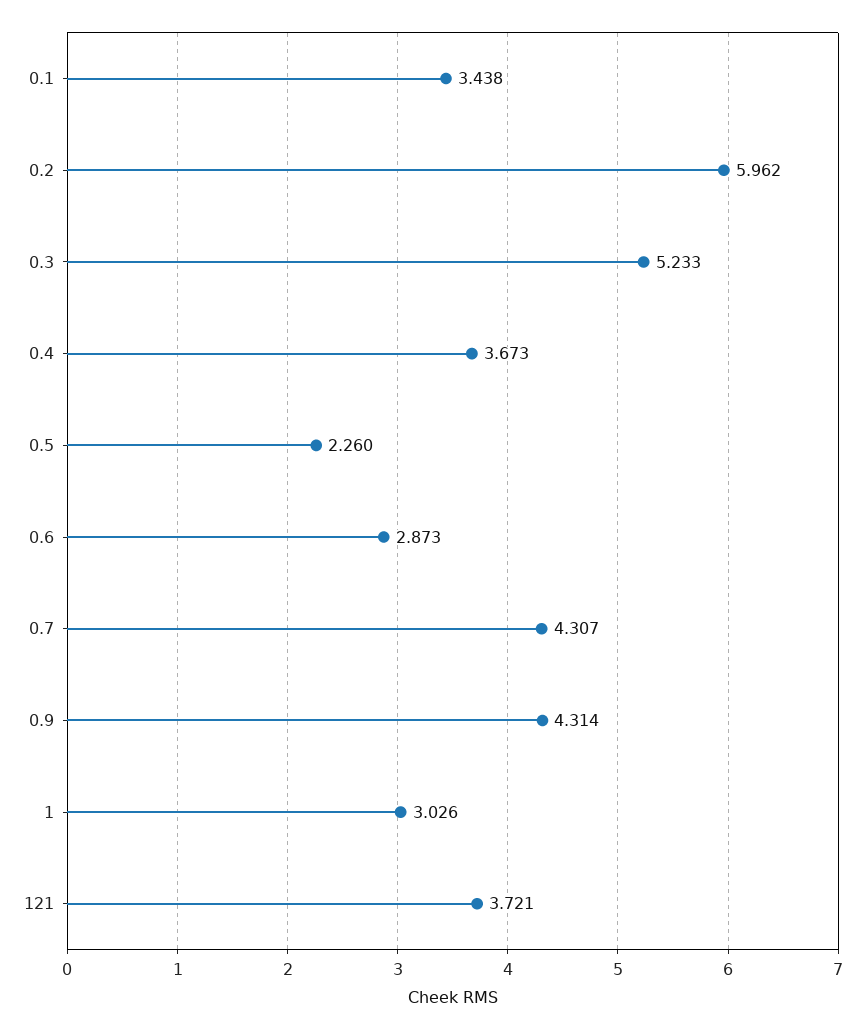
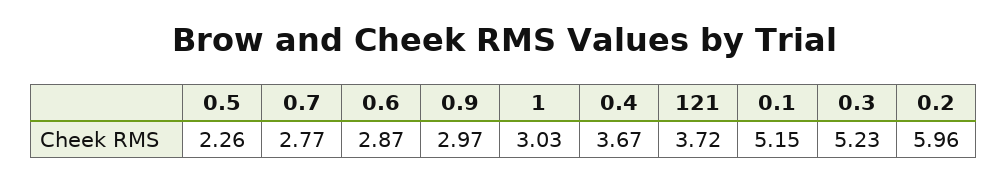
0.1: 3.438 -> 5.15
0.7: 4.307 -> 2.77
0.9: 4.314 -> 2.97

